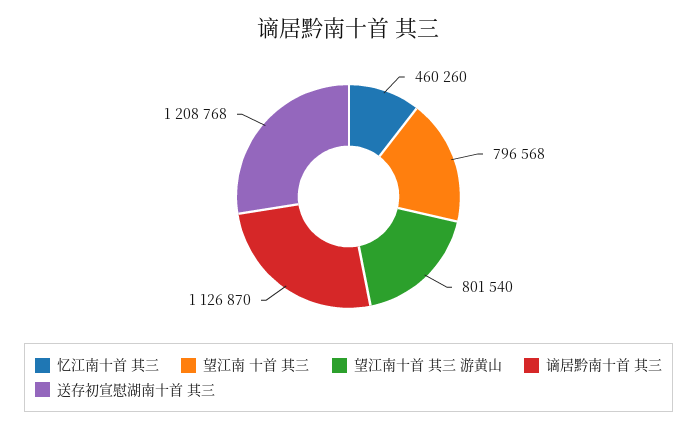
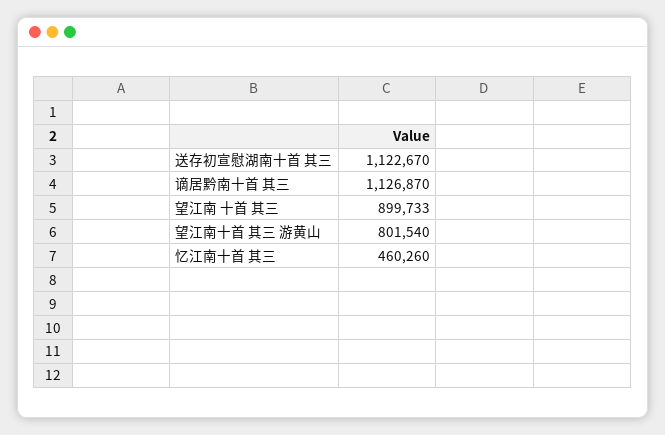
望江南 十首 其三: 796568 -> 899733
送存初宣慰湖南十首 其三: 1208768 -> 1122670

